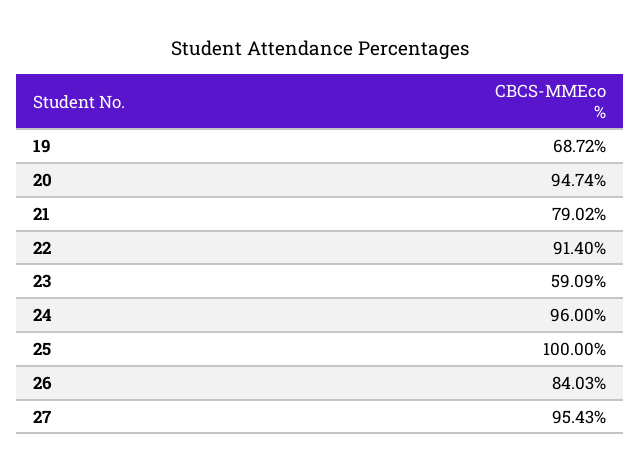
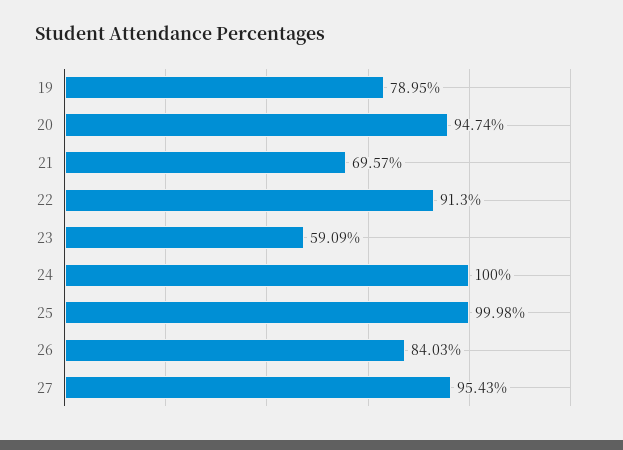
19: 68.72 -> 78.95
21: 79.02 -> 69.57
22: 91.4 -> 91.3
24: 96 -> 100
25: 100 -> 99.98

